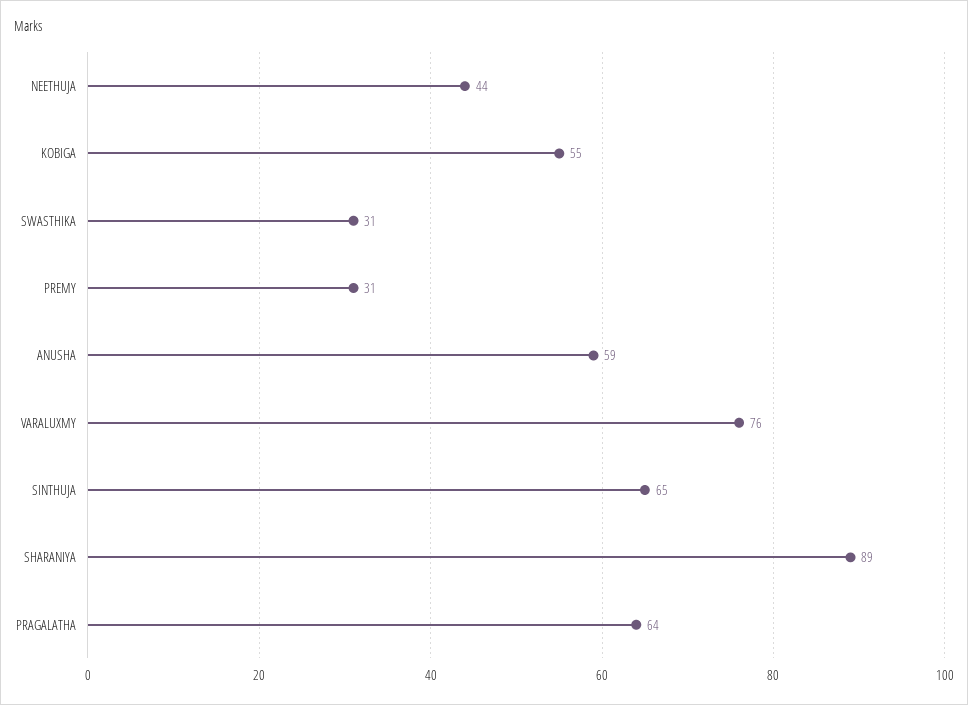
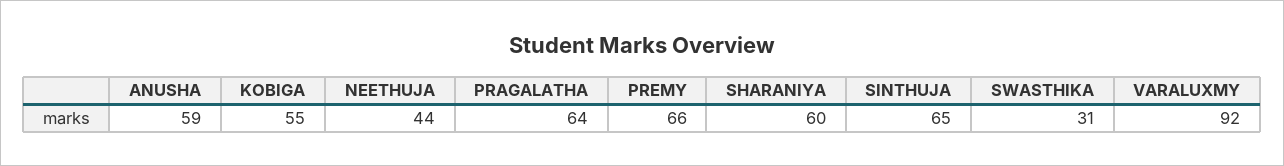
PREMY: 31 -> 66
VARALUXMY: 76 -> 92
SHARANIYA: 89 -> 60

